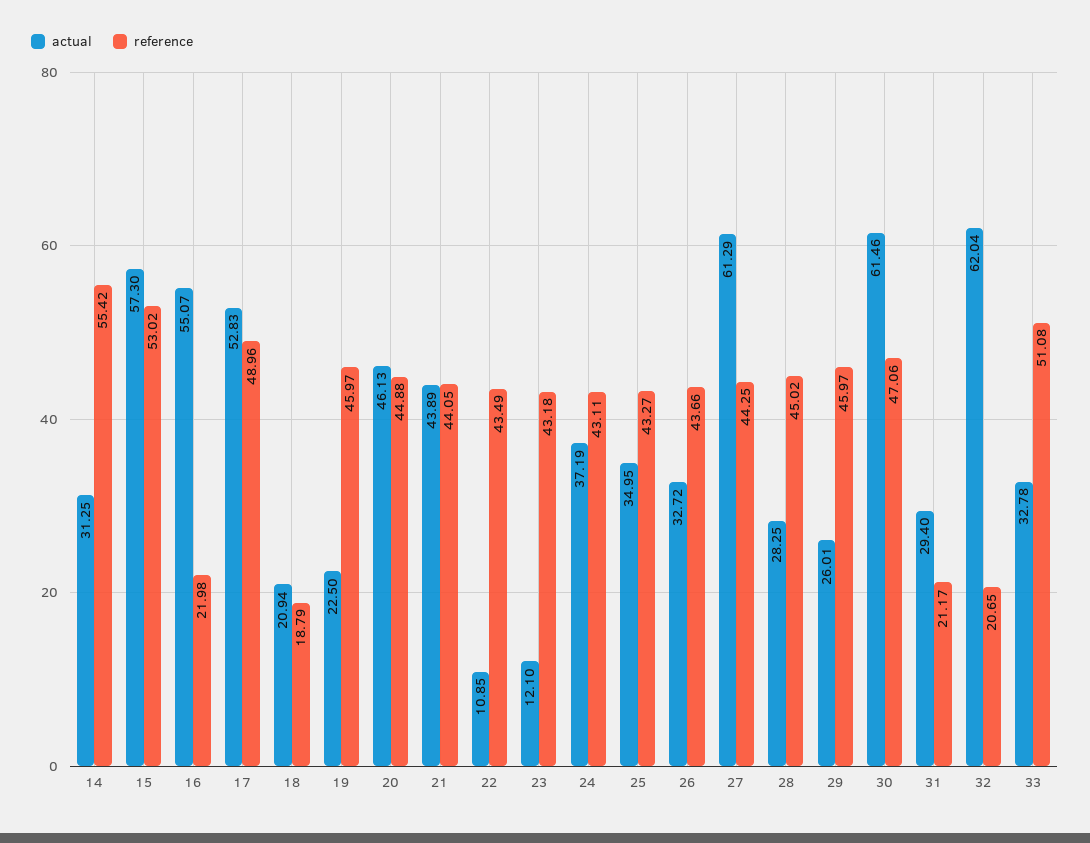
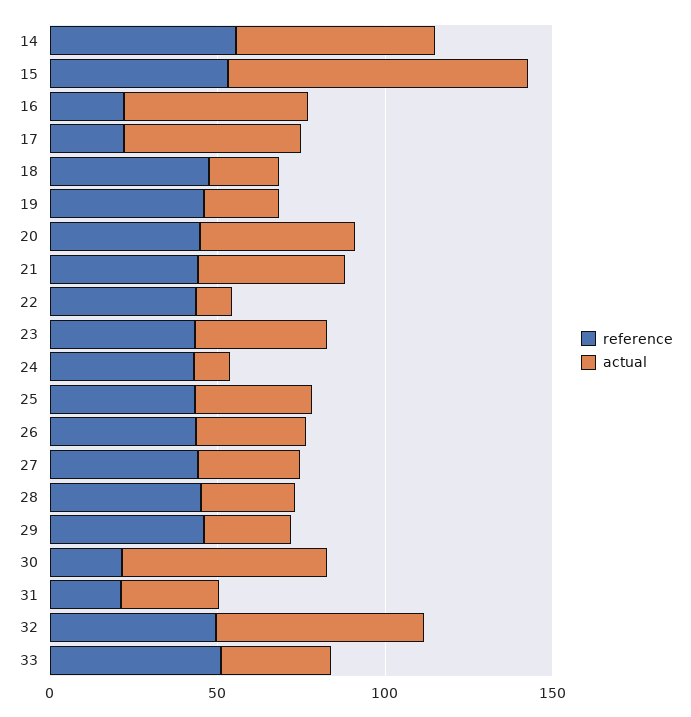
actual, 14: 31.25 -> 60
actual, 15: 57.3 -> 90
reference, 17: 48.96 -> 20
reference, 18: 18.79 -> 50
actual, 23: 12.1 -> 40
actual, 24: 37.19 -> 10
actual, 27: 61.29 -> 30
reference, 30: 47.06 -> 20
reference, 32: 20.65 -> 50

